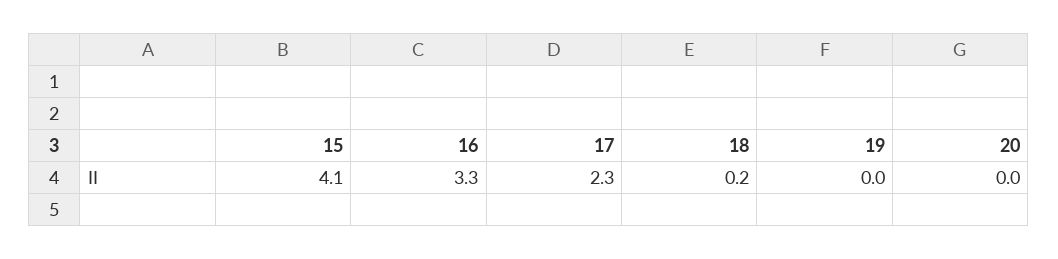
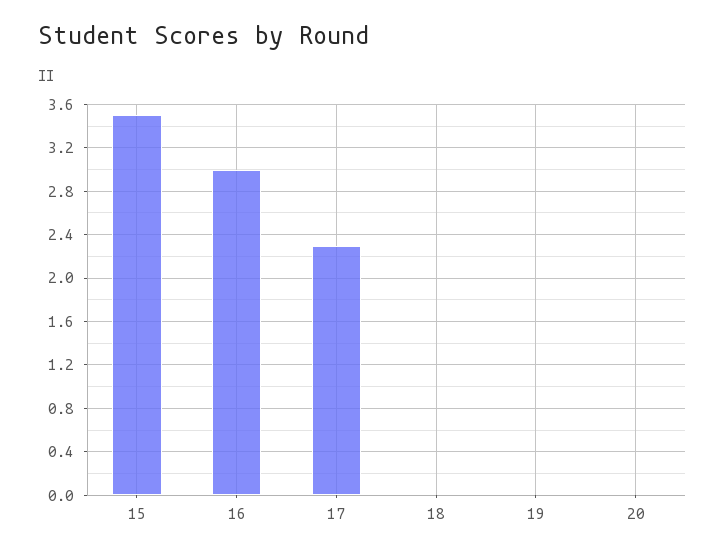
15: 4.1 -> 3.5
16: 3.3 -> 3
18: 0.2 -> 0

